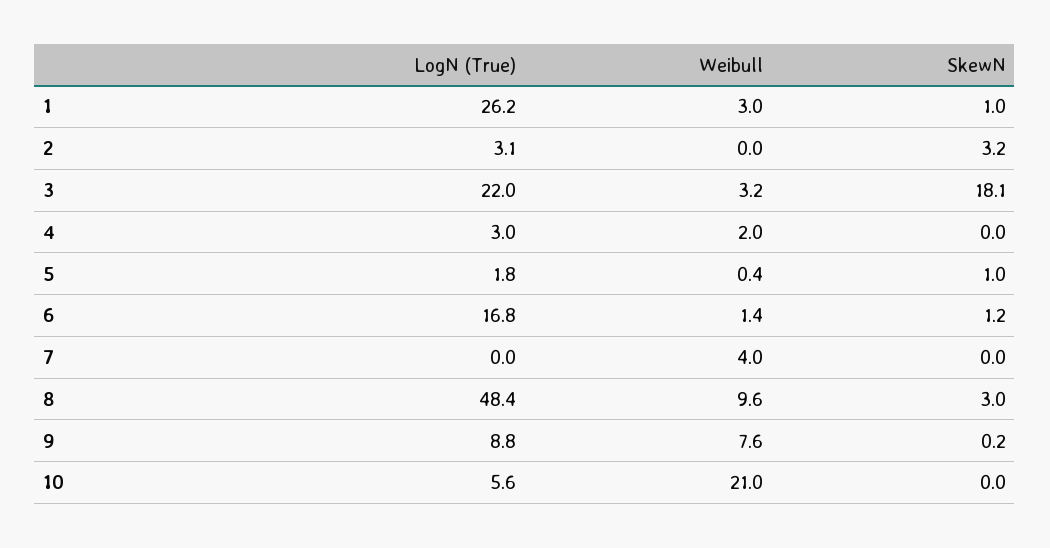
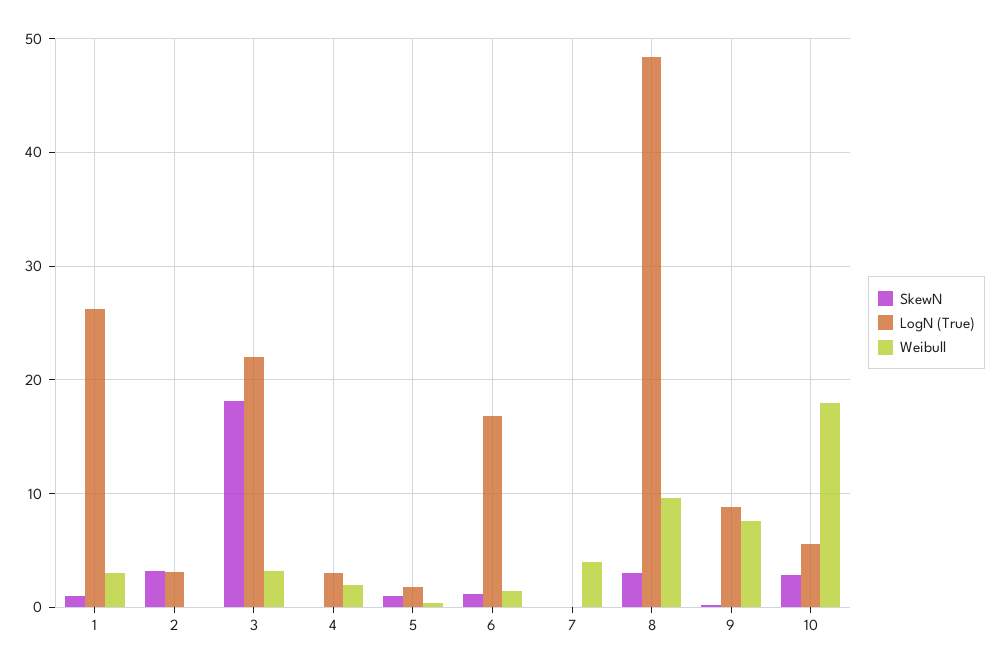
Weibull, 10: 21 -> 18
SkewN, 10: 0 -> 3

